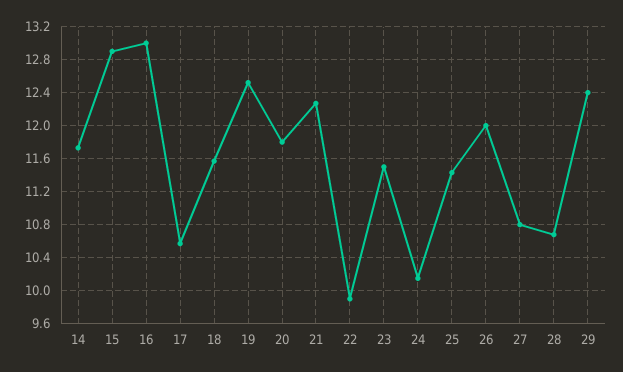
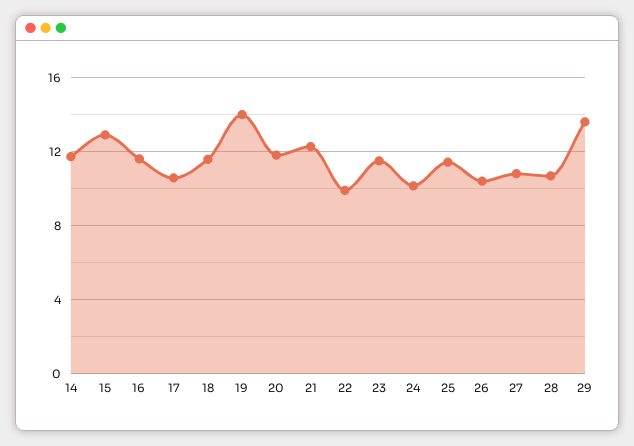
16: 13 -> 11.5
19: 12.5 -> 14
26: 12 -> 10.5
29: 12.4 -> 13.5

